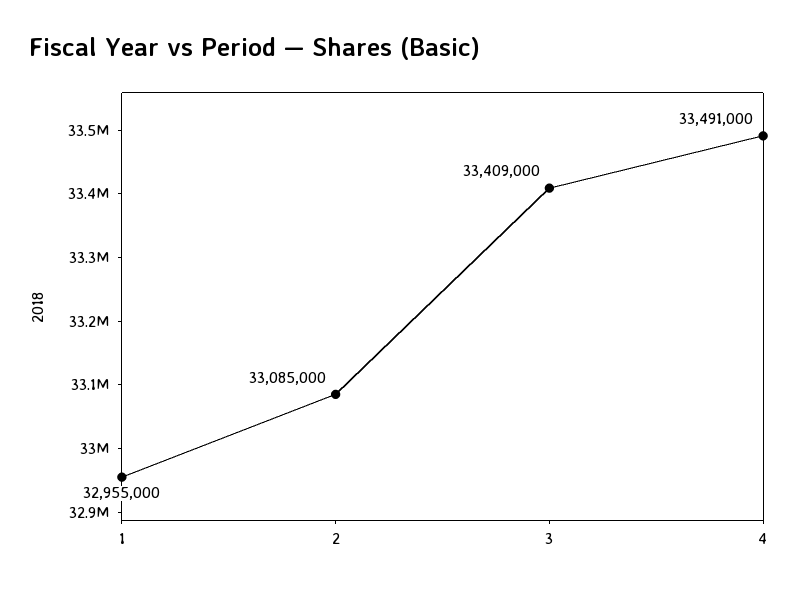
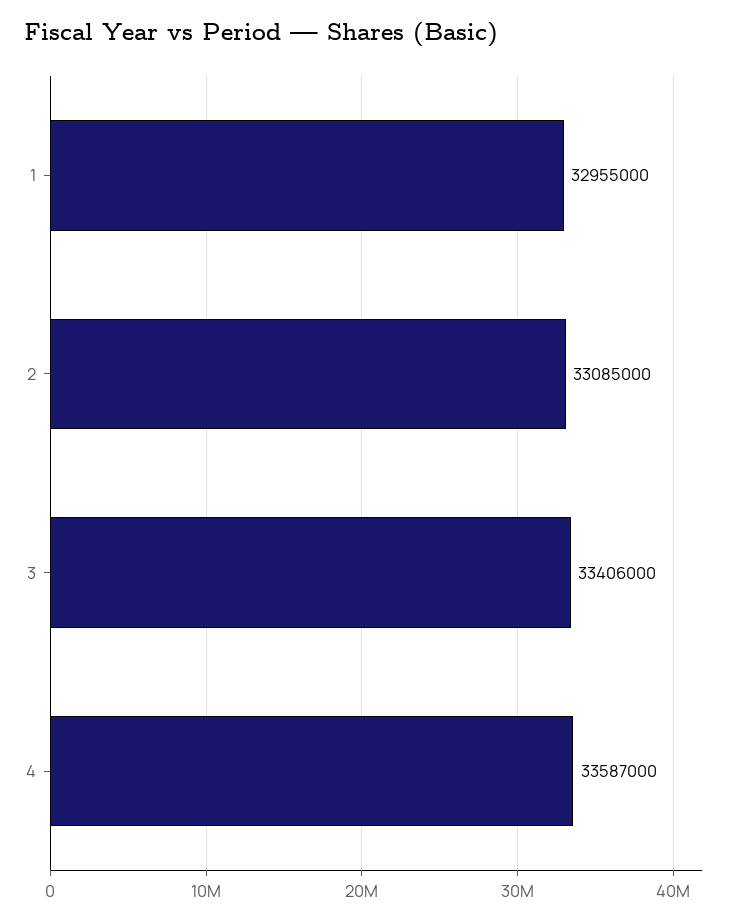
3: 33409000 -> 33406000
4: 33491000 -> 33587000

